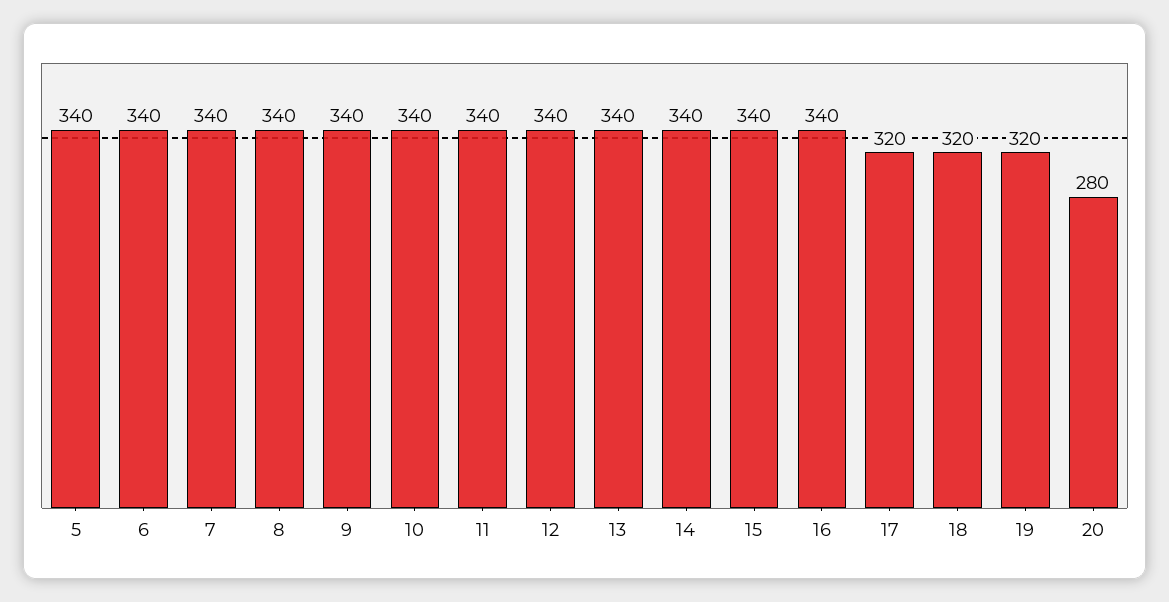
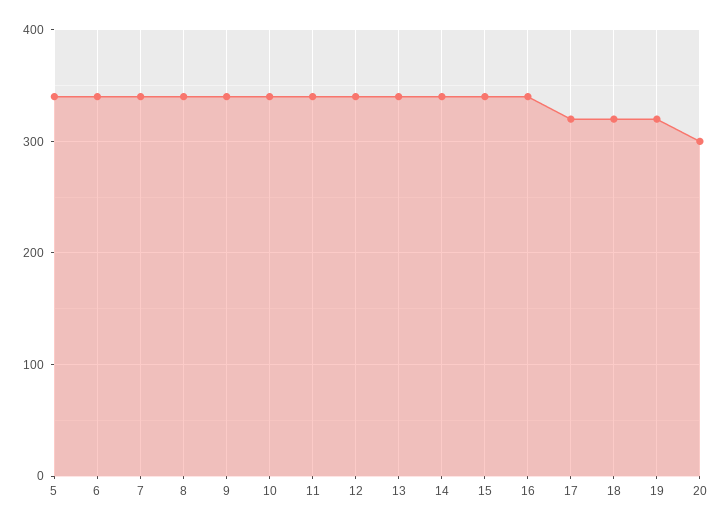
20: 280 -> 300

